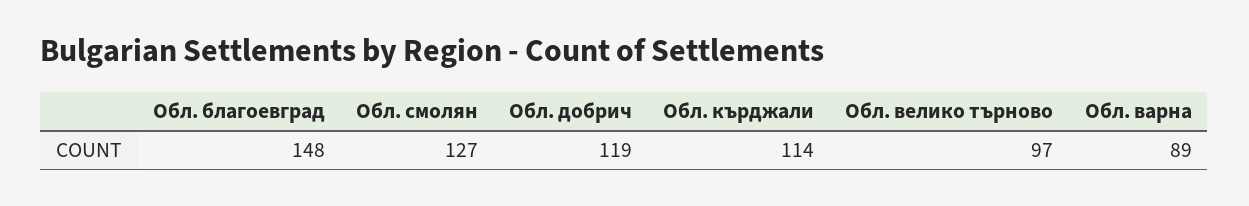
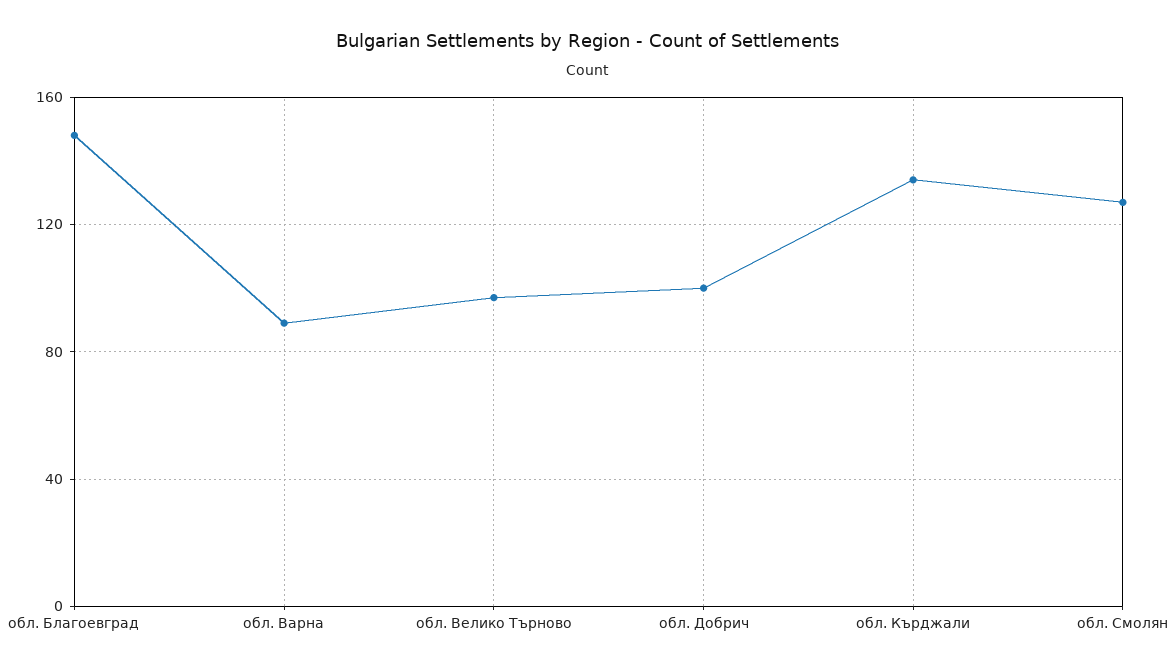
Обл. добрич: 119 -> 100
Обл. кърджали: 114 -> 135

